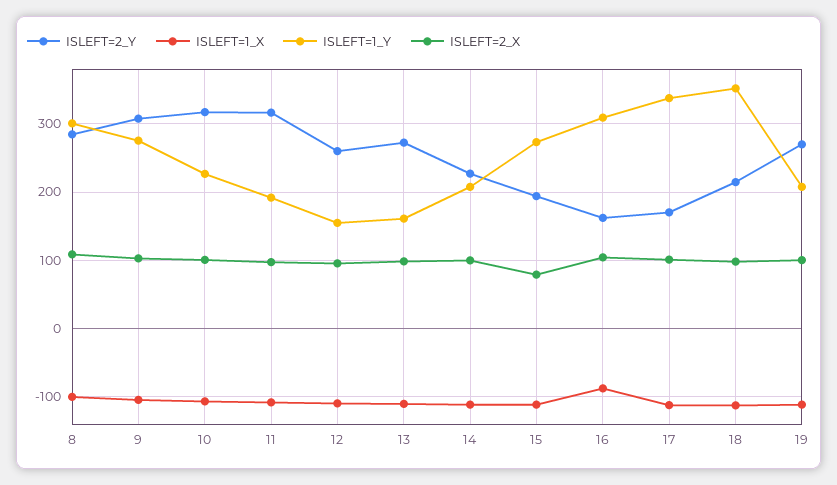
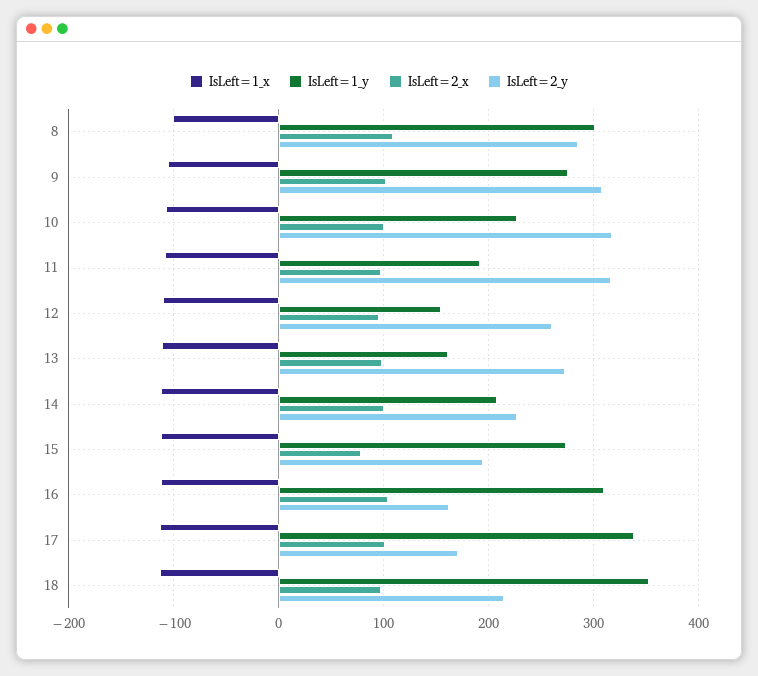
ISLEFT=1_X, 16: -90 -> -110
ISLEFT=2_Y, 19: 270 -> none
ISLEFT=1_X, 19: -110 -> none
ISLEFT=1_Y, 19: 210 -> none
ISLEFT=2_X, 19: 100 -> none

